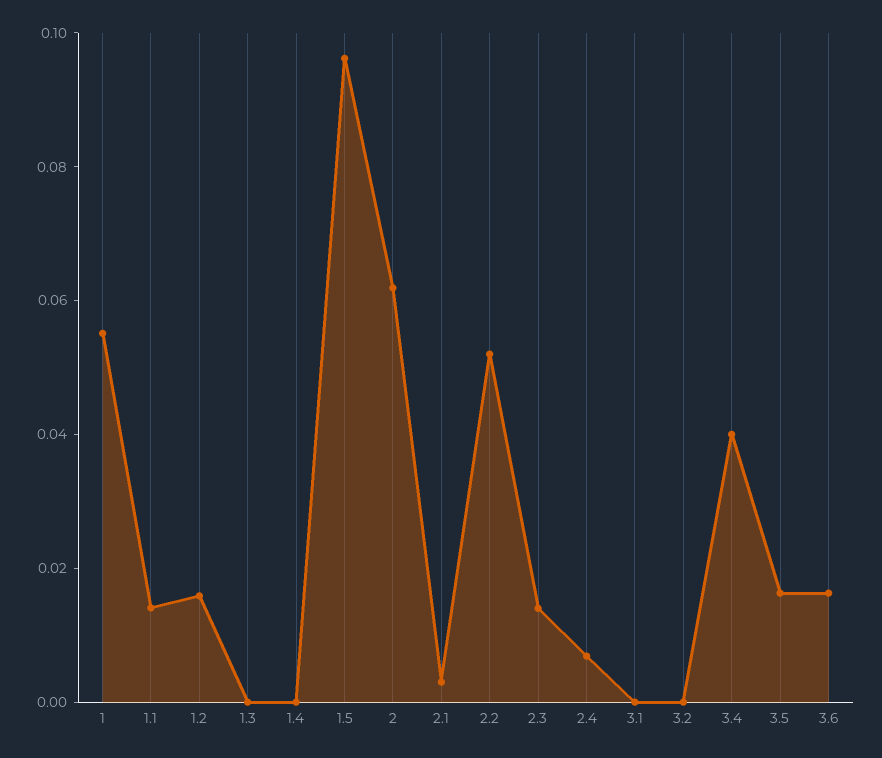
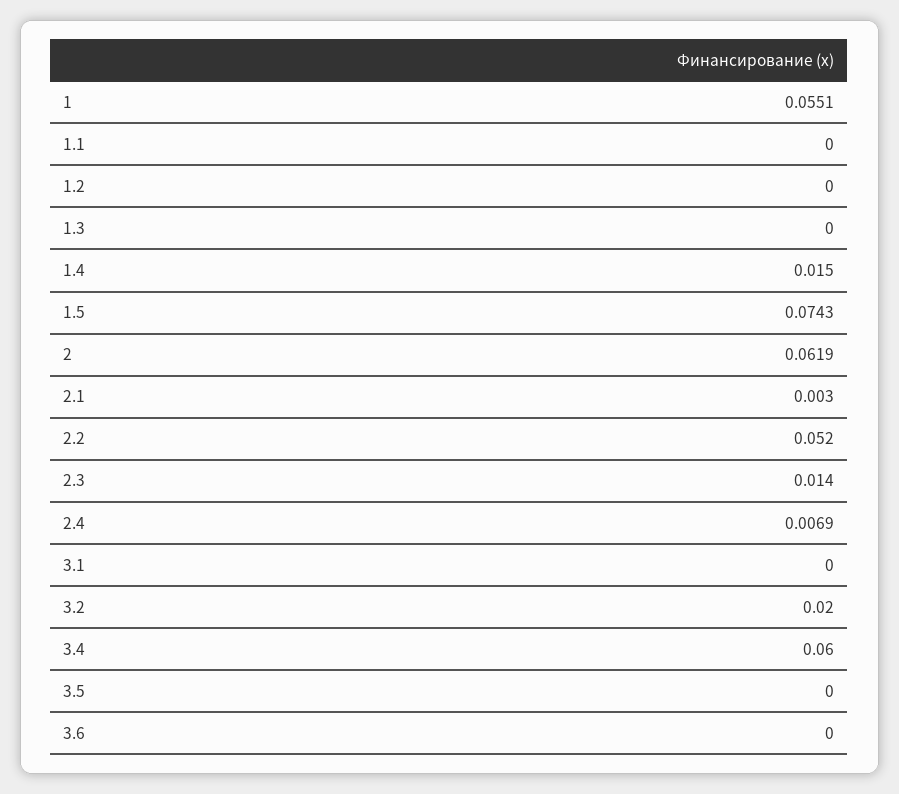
1.1: 0.015 -> 0
1.2: 0.015 -> 0
1.4: 0 -> 0.015
1.5: 0.095 -> 0.0743
3.2: 0 -> 0.02
3.4: 0.04 -> 0.06
3.5: 0.015 -> 0
3.6: 0.015 -> 0

